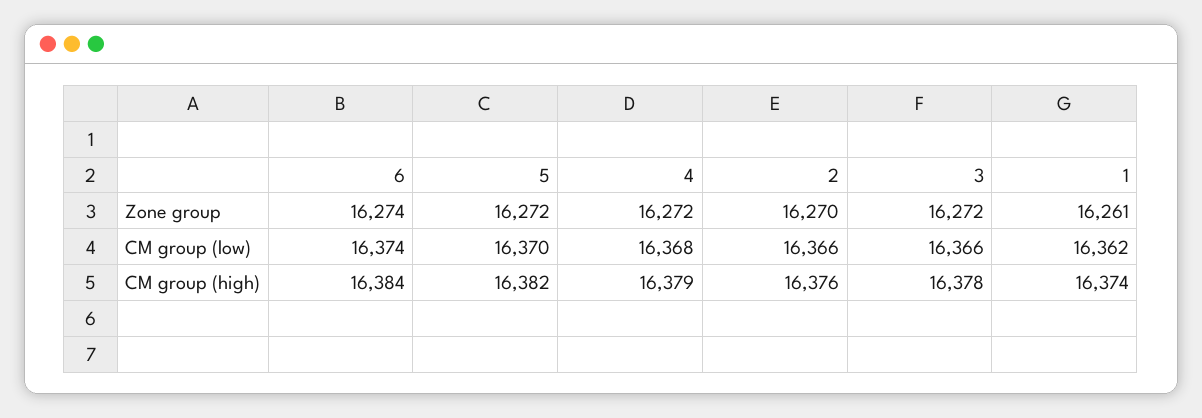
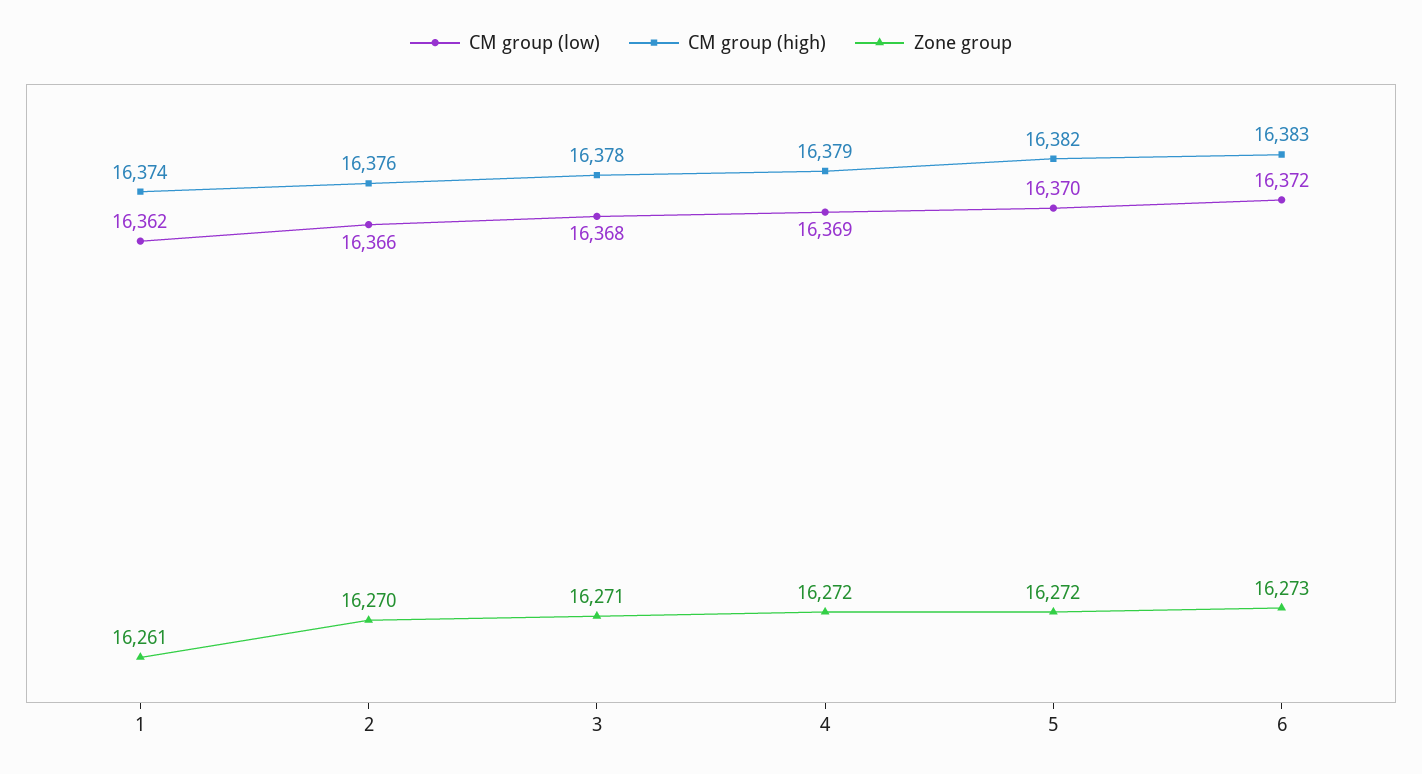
Zone group, 6: 16274 -> 16273
Zone group, 3: 16272 -> 16271
CM group (low), 6: 16374 -> 16372
CM group (low), 4: 16368 -> 16369
CM group (low), 3: 16366 -> 16368
CM group (high), 6: 16384 -> 16383

